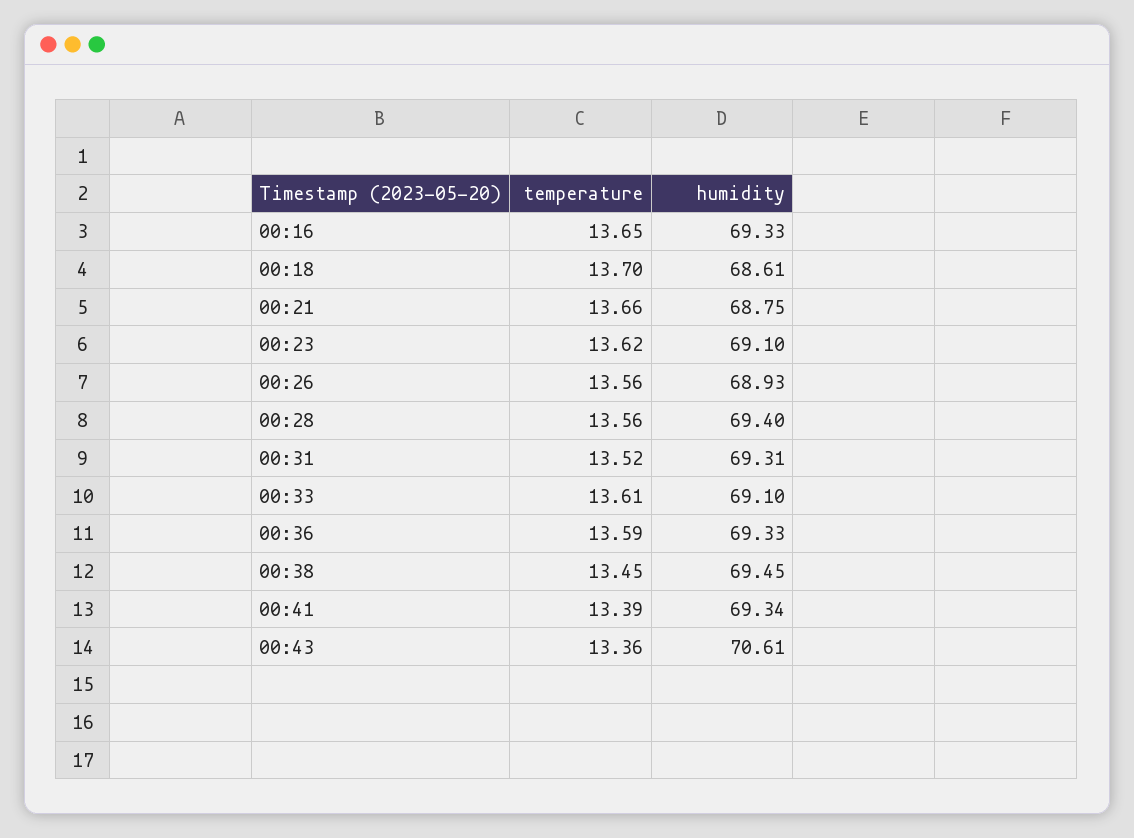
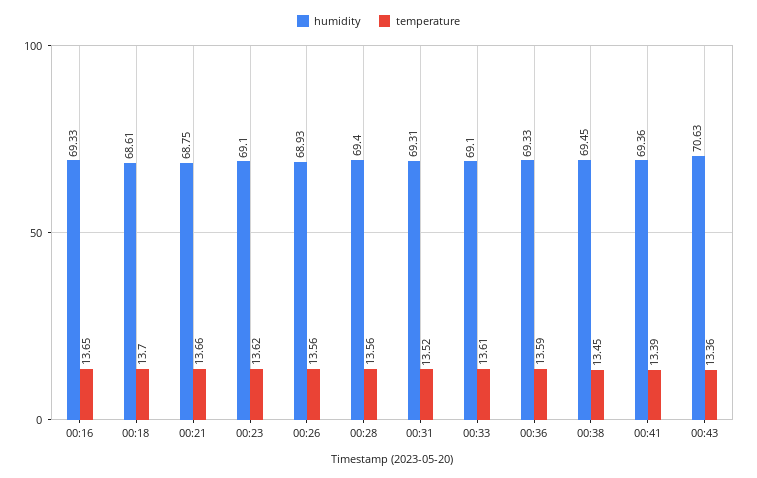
humidity, 00:41: 69.34 -> 69.36
humidity, 00:43: 70.61 -> 70.63

